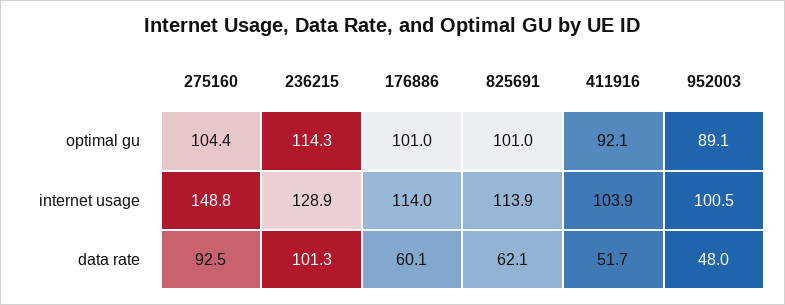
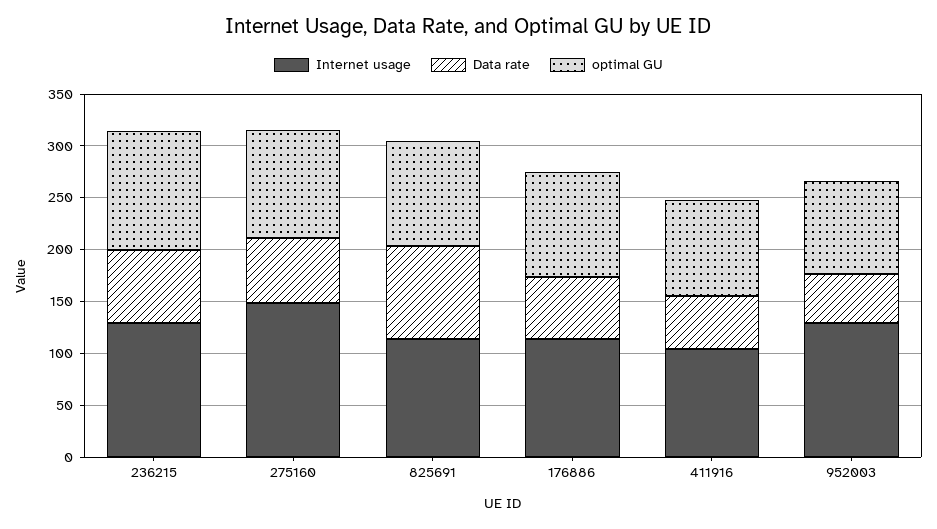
internet usage, 952003: 100.5 -> 130
data rate, 275160: 92.5 -> 60
data rate, 236215: 101.3 -> 70
data rate, 825691: 62.1 -> 90

